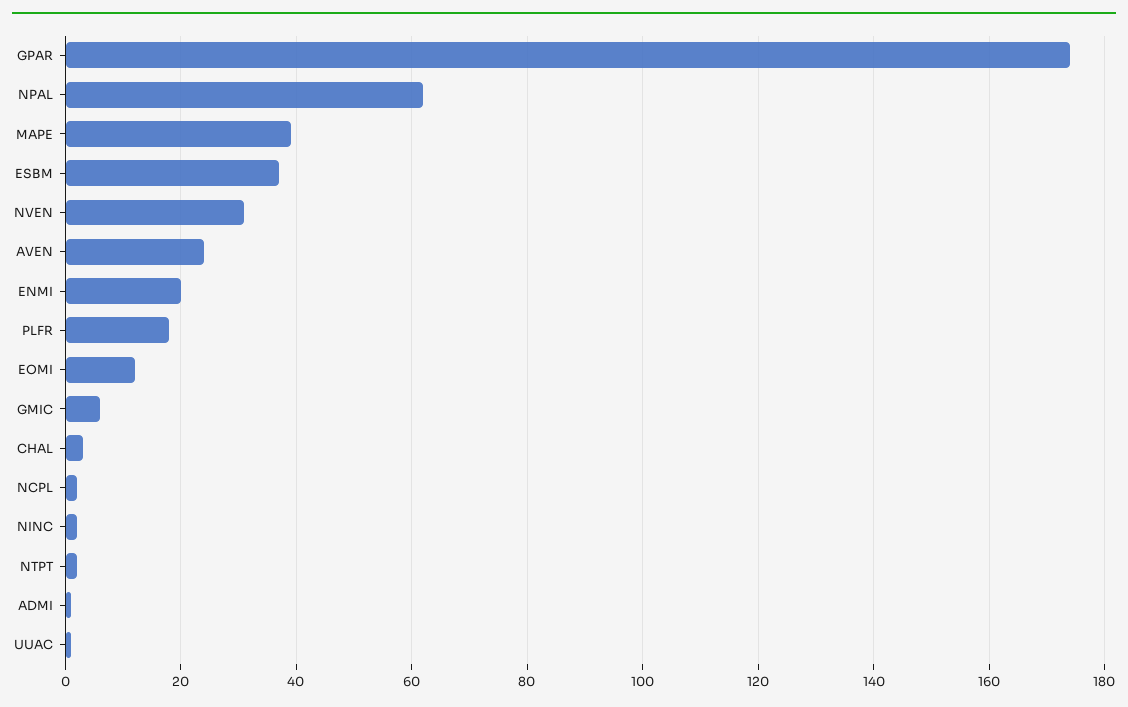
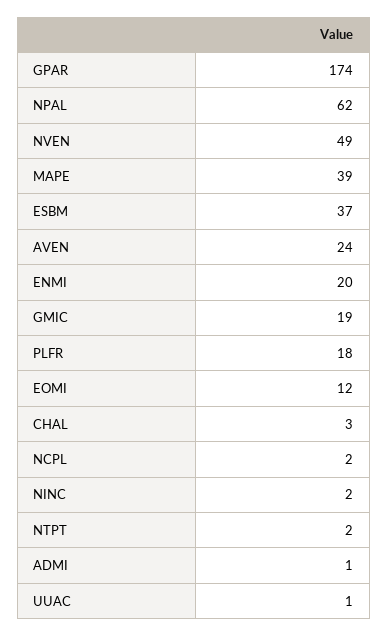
NVEN: 30 -> 49
GMIC: 5 -> 19

